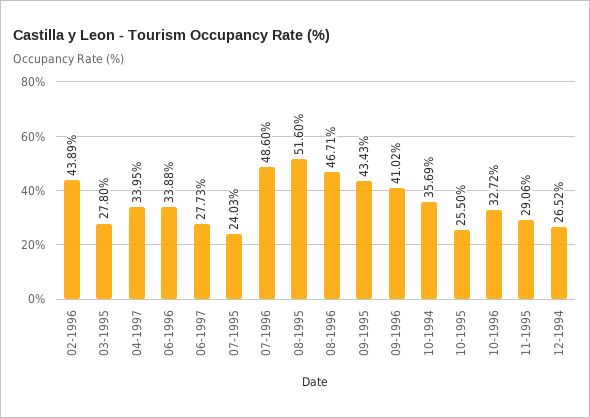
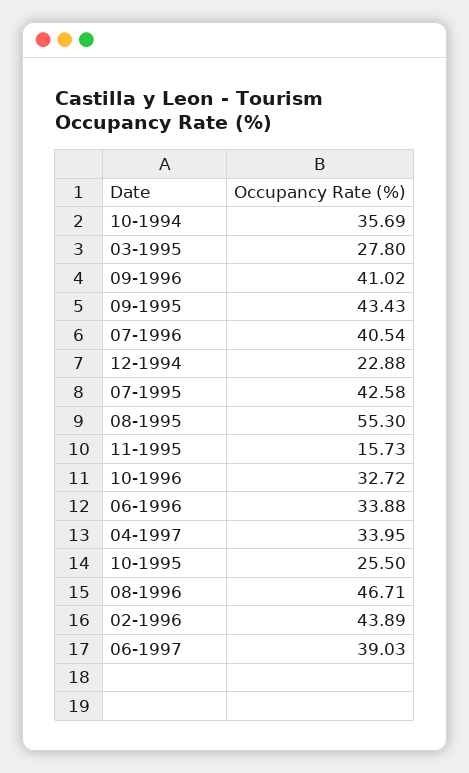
06-1997: 27.73 -> 39.03
07-1995: 24.03 -> 42.58
07-1996: 48.6 -> 40.54
08-1995: 51.6 -> 55.3
11-1995: 29.06 -> 15.73
12-1994: 26.52 -> 22.88

